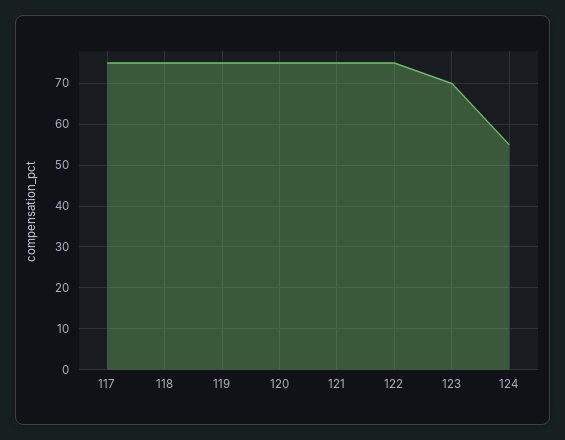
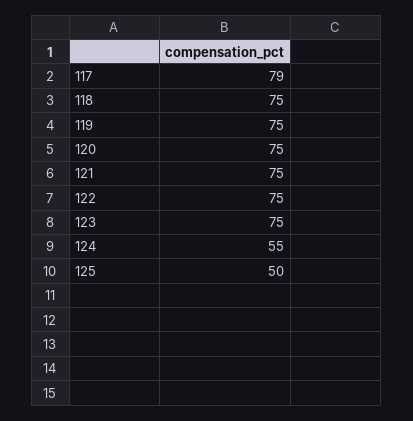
117: 75 -> 79
123: 70 -> 75
125: none -> 50

